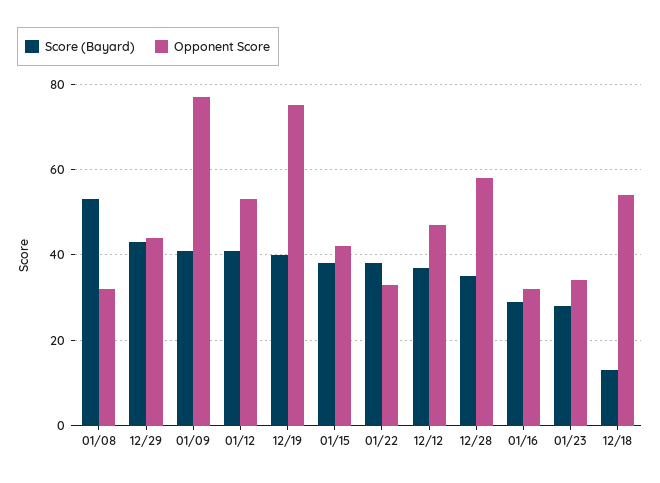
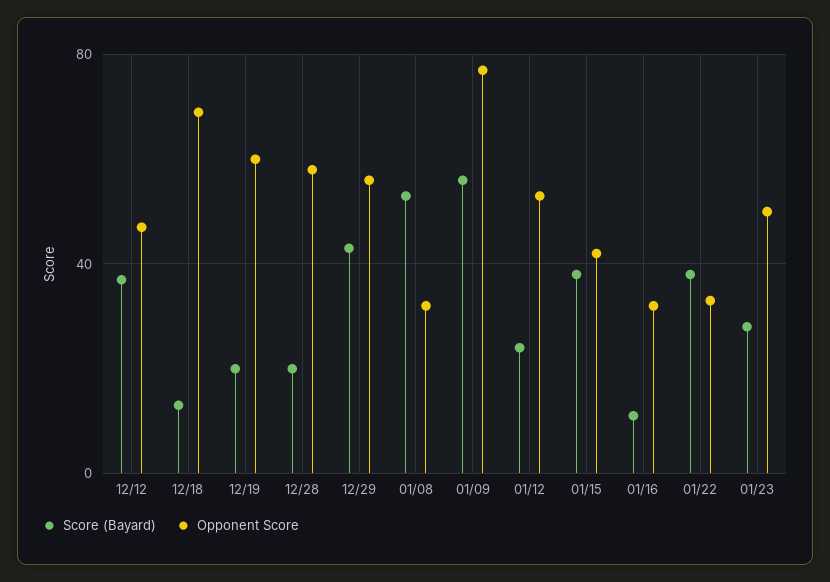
Opponent Score, 12/29: 45 -> 55
Score (Bayard), 01/09: 40 -> 55
Score (Bayard), 01/12: 40 -> 25
Score (Bayard), 12/19: 40 -> 20
Opponent Score, 12/19: 75 -> 60
Score (Bayard), 12/28: 35 -> 20
Score (Bayard), 01/16: 30 -> 10
Opponent Score, 01/23: 35 -> 50
Opponent Score, 12/18: 55 -> 70

